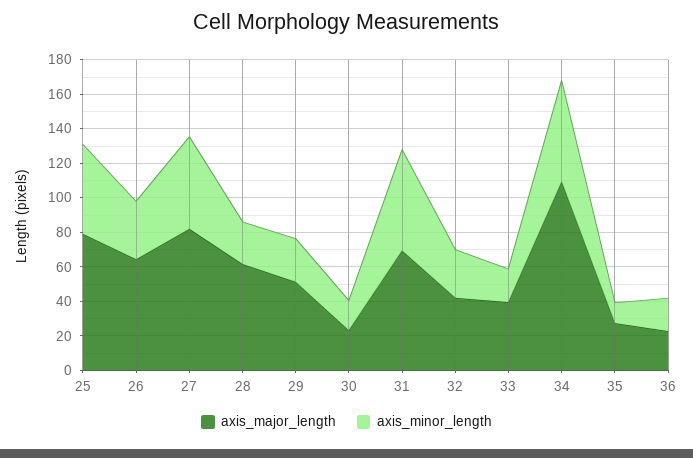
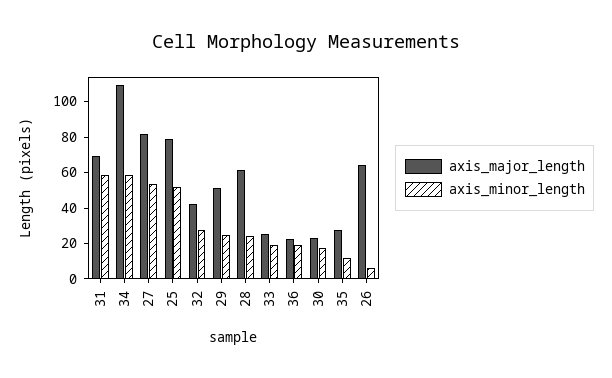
axis_minor_length, 26: 35 -> 5
axis_major_length, 33: 40 -> 25

